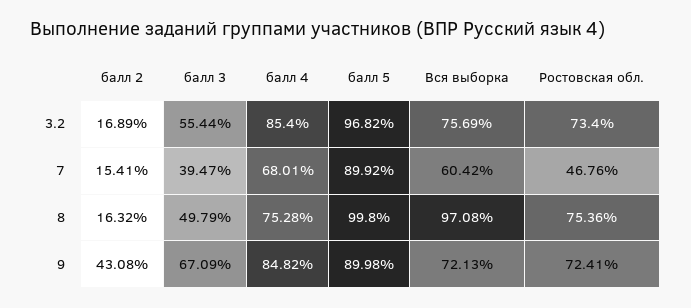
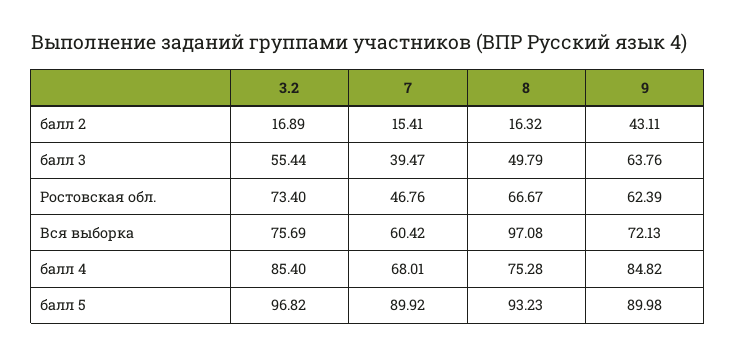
балл 5, 8: 99.8 -> 93.23
Ростовская обл., 8: 75.36 -> 66.67
балл 2, 9: 43.08 -> 43.11
балл 3, 9: 67.09 -> 63.76
Ростовская обл., 9: 72.41 -> 62.39

